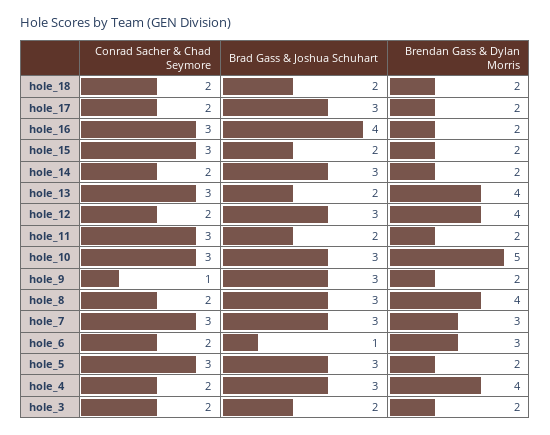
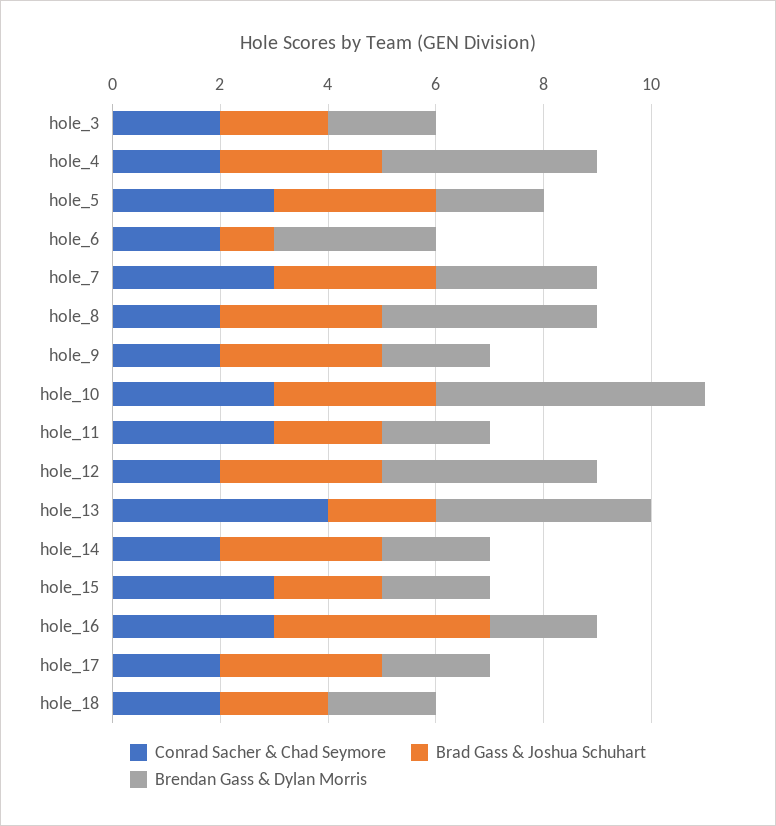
Conrad Sacher & Chad Seymore, hole_13: 3 -> 4
Conrad Sacher & Chad Seymore, hole_9: 1 -> 2

